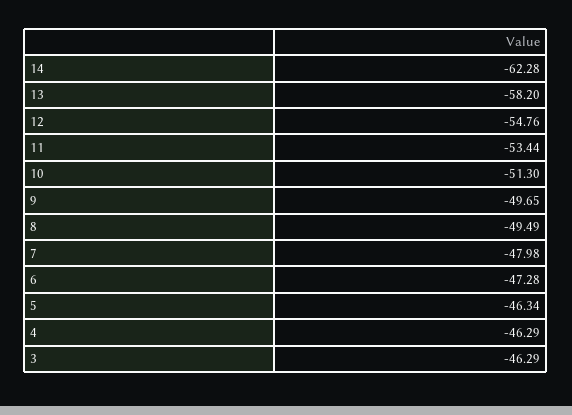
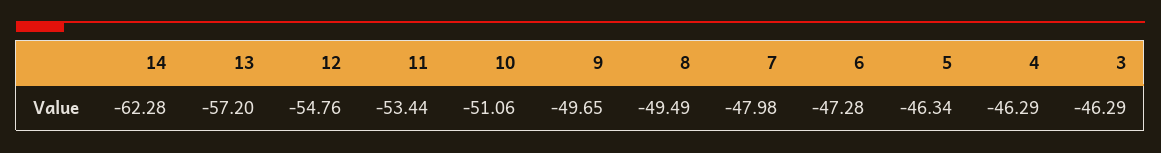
13: -58.2 -> -57.2
10: -51.3 -> -51.06

